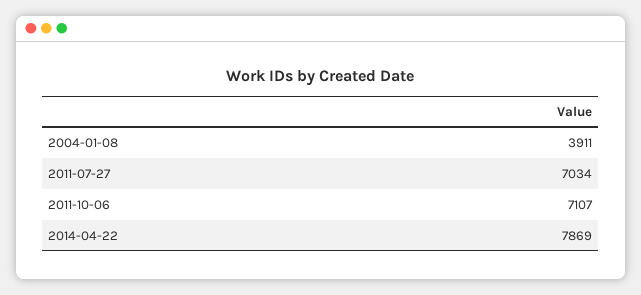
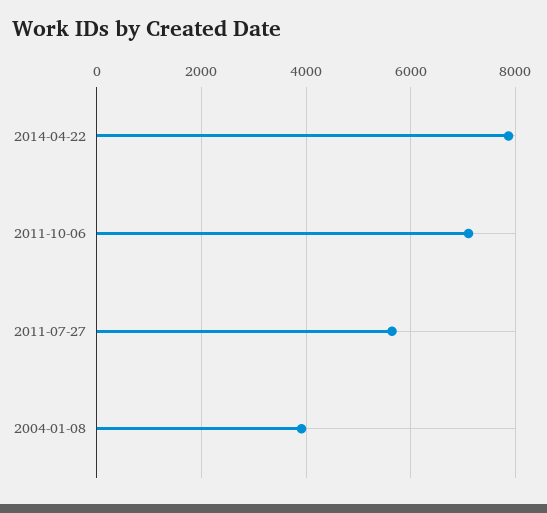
2011-07-27: 7034 -> 5600

